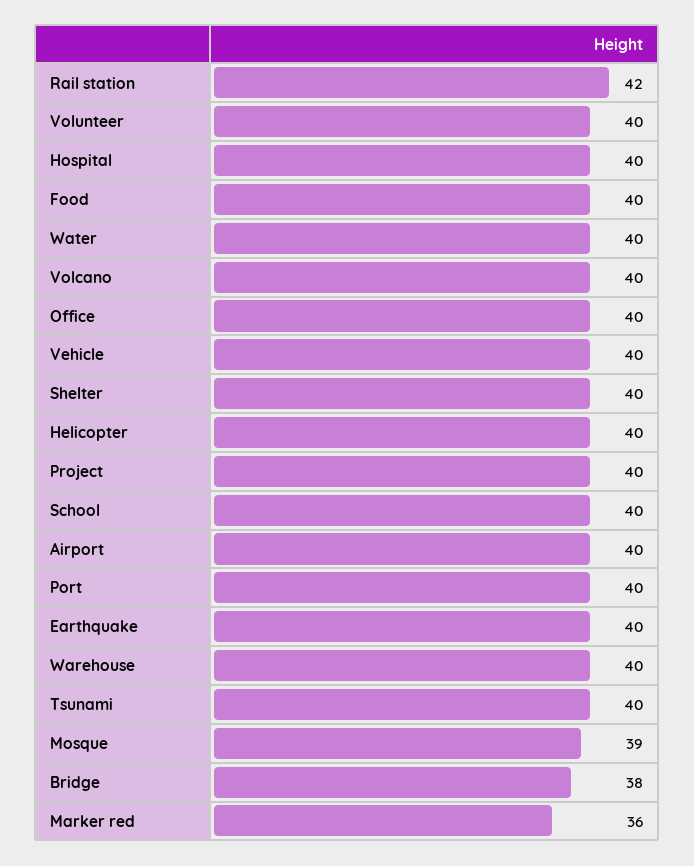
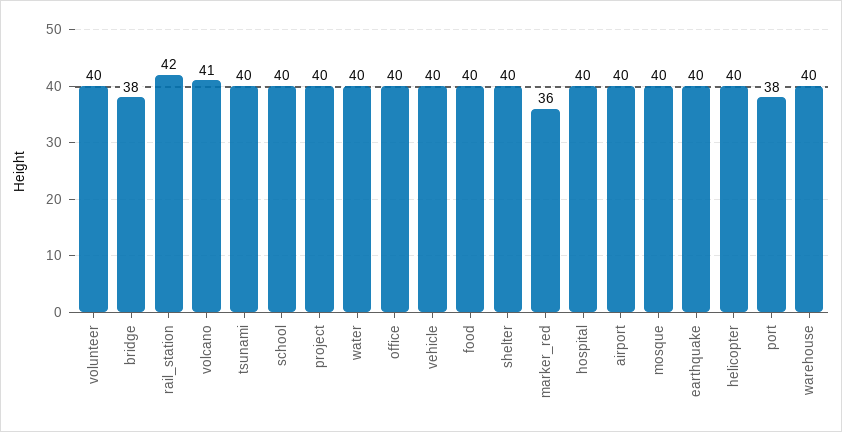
Volcano: 40 -> 41
Port: 40 -> 38
Mosque: 39 -> 40

